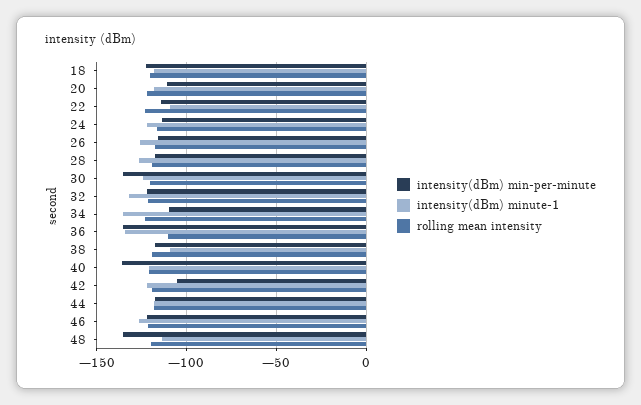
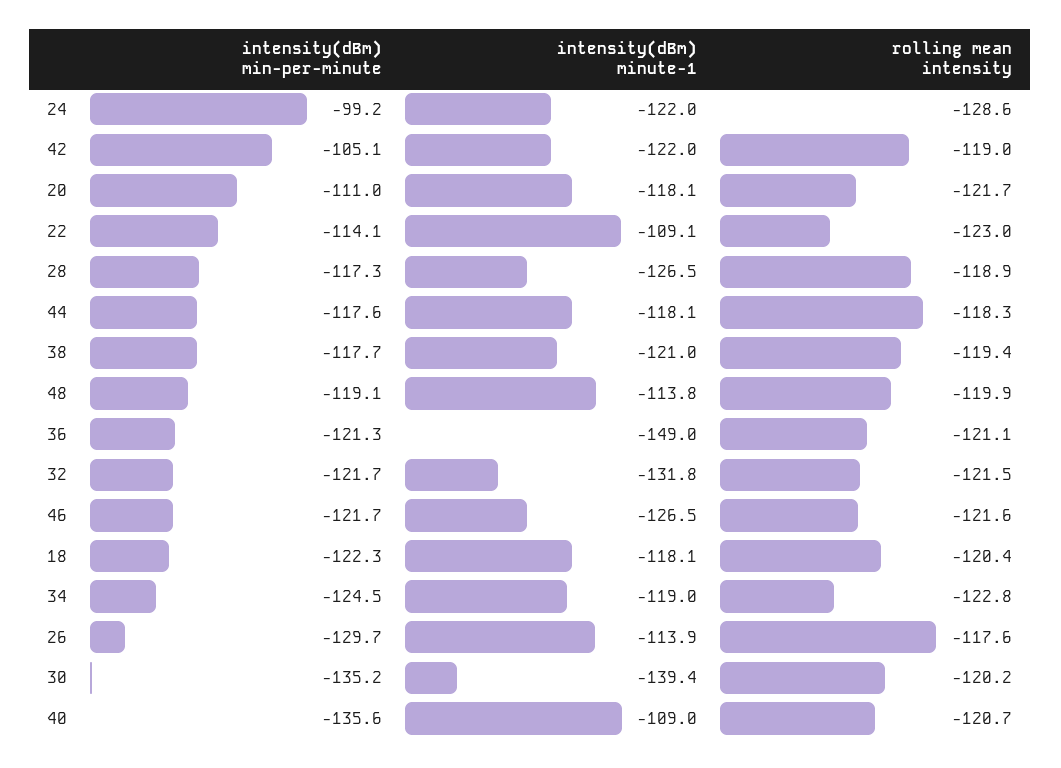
intensity(dBm) min-per-minute, 24: -115 -> -99.2
rolling mean intensity, 24: -115 -> -128.6
intensity(dBm) min-per-minute, 26: -115 -> -129.7
intensity(dBm) minute-1, 26: -125 -> -113.9
intensity(dBm) minute-1, 30: -125 -> -139.4
intensity(dBm) min-per-minute, 34: -110 -> -124.5
intensity(dBm) minute-1, 34: -135 -> -119
intensity(dBm) min-per-minute, 36: -135 -> -121.3
intensity(dBm) minute-1, 36: -135 -> -149
rolling mean intensity, 36: -110 -> -121.1
intensity(dBm) minute-1, 38: -110 -> -121
intensity(dBm) minute-1, 40: -120 -> -109
intensity(dBm) min-per-minute, 48: -135 -> -119.1

